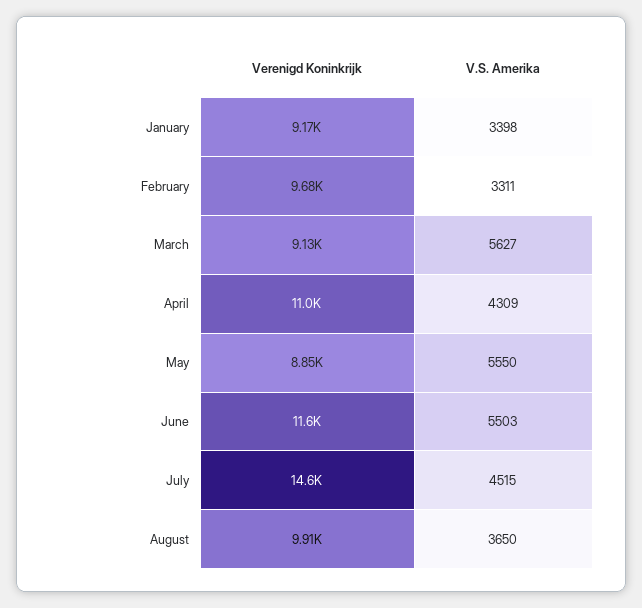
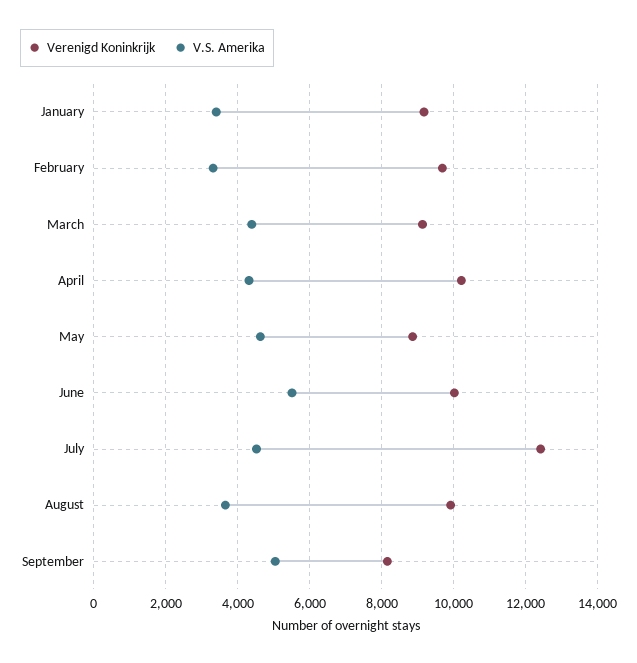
V.S. Amerika, March: 5627 -> 4400
Verenigd Koninkrijk, April: 11000 -> 10200
V.S. Amerika, May: 5550 -> 4600
Verenigd Koninkrijk, June: 11600 -> 10000
Verenigd Koninkrijk, July: 14600 -> 12400
Verenigd Koninkrijk, September: none -> 8200
V.S. Amerika, September: none -> 5000

